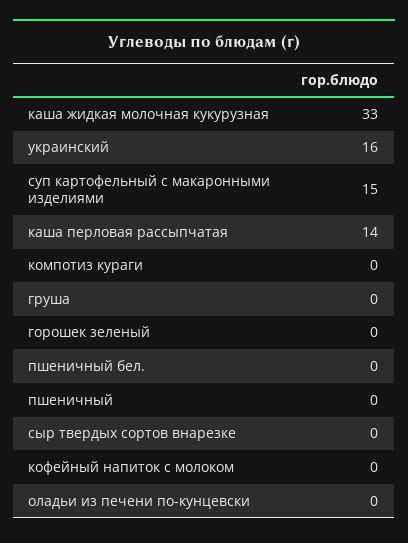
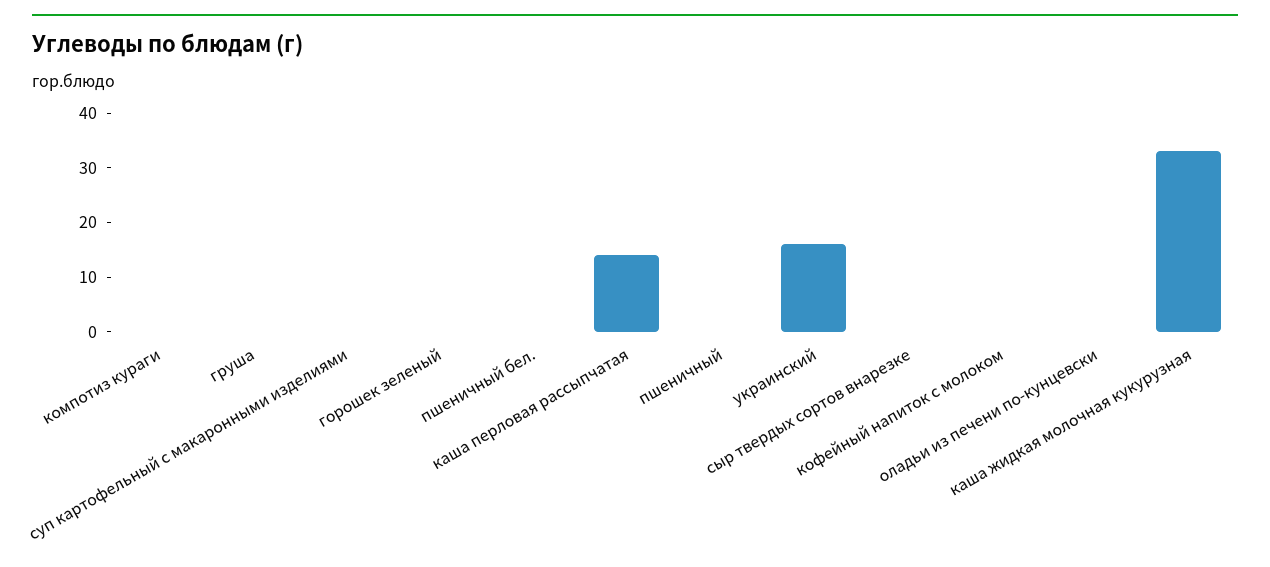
суп картофельный с макаронными изделиями: 15 -> 0

